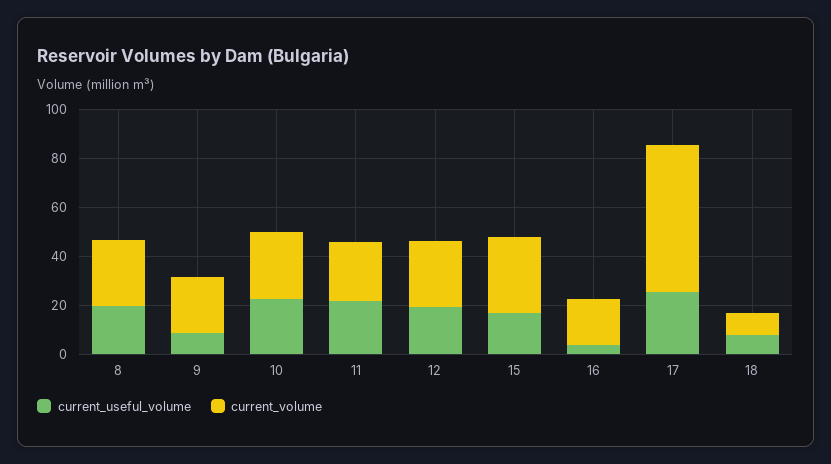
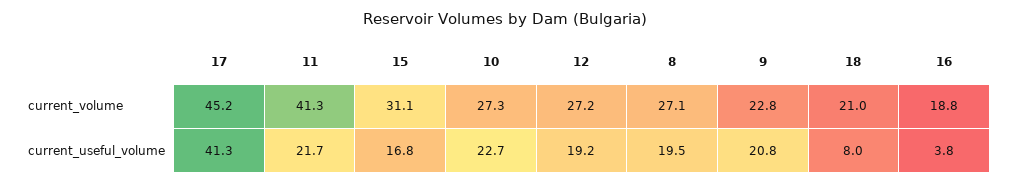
current_useful_volume, 9: 10 -> 20.8
current_volume, 11: 25 -> 41.3
current_useful_volume, 17: 25 -> 41.3
current_volume, 17: 60 -> 45.2
current_volume, 18: 10 -> 21

